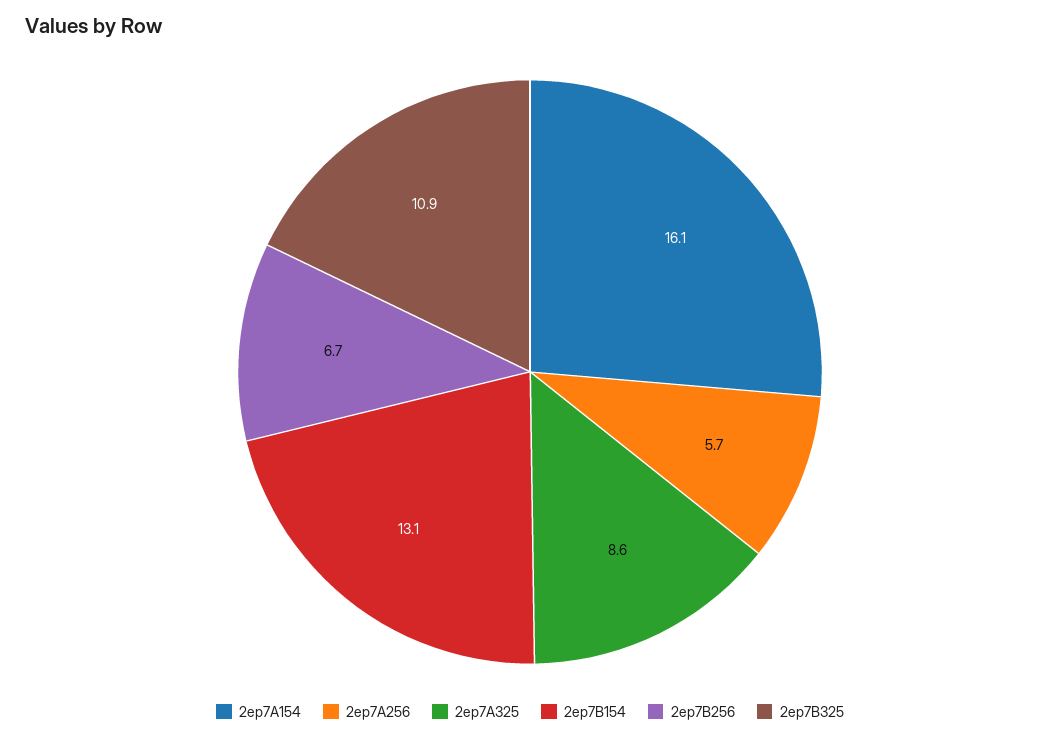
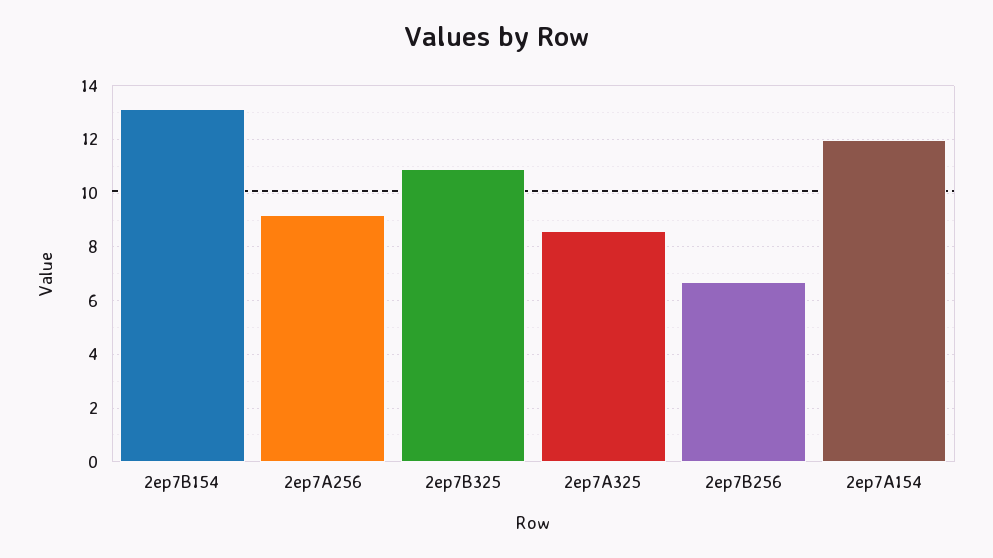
2ep7A154: 16.1 -> 12
2ep7A256: 5.7 -> 9.25

